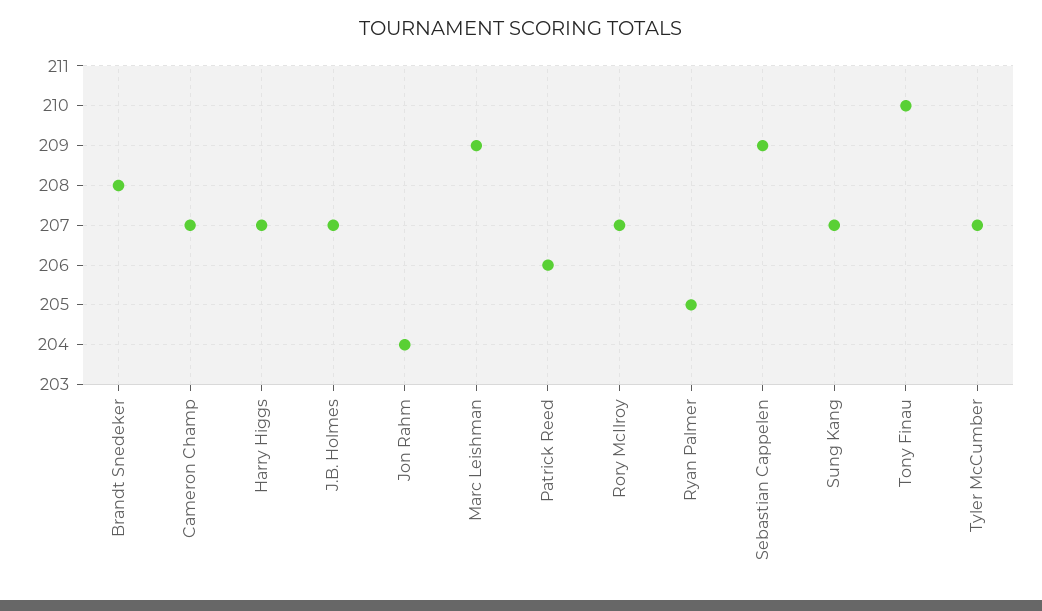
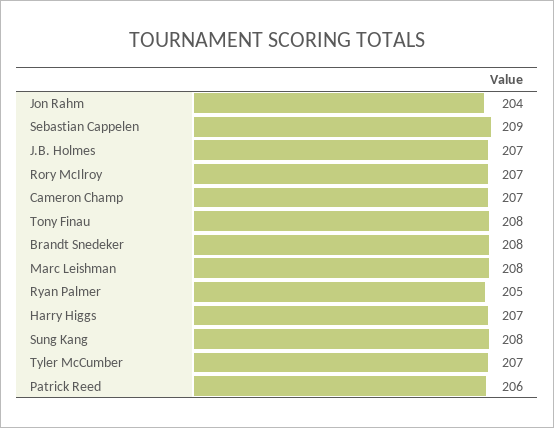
Marc Leishman: 209 -> 208
Sung Kang: 207 -> 208
Tony Finau: 210 -> 208

